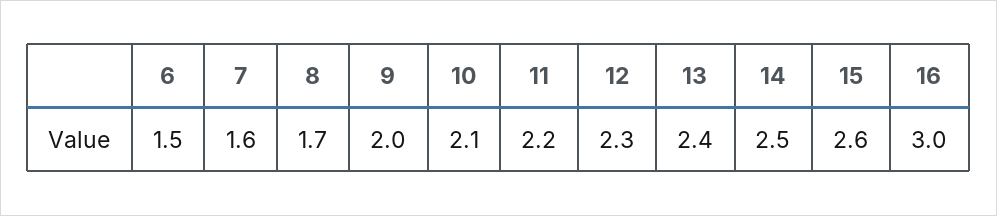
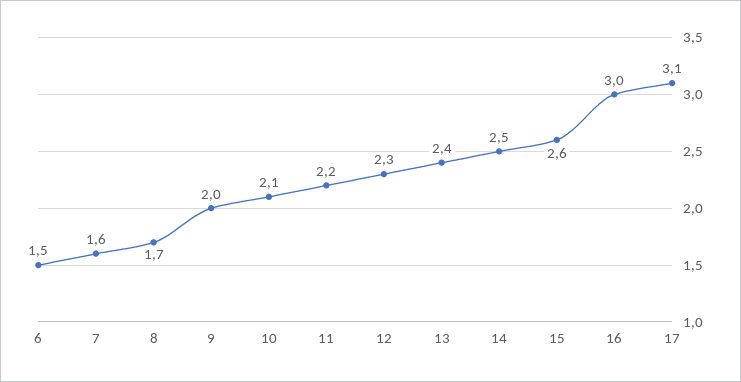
17: none -> 3.1

